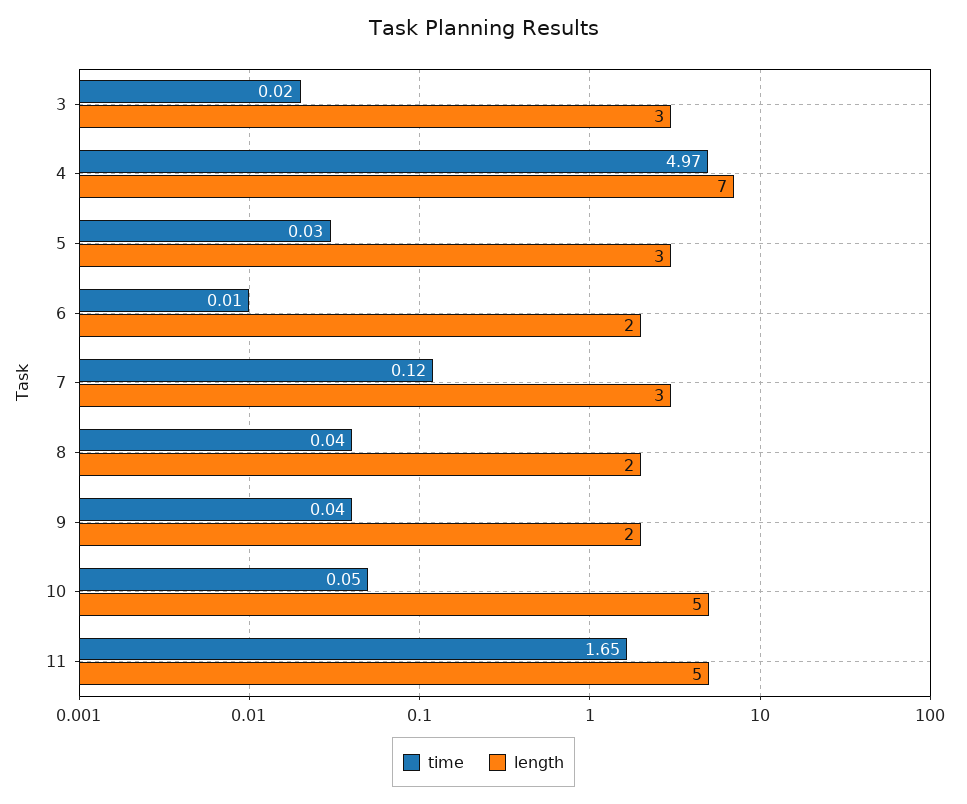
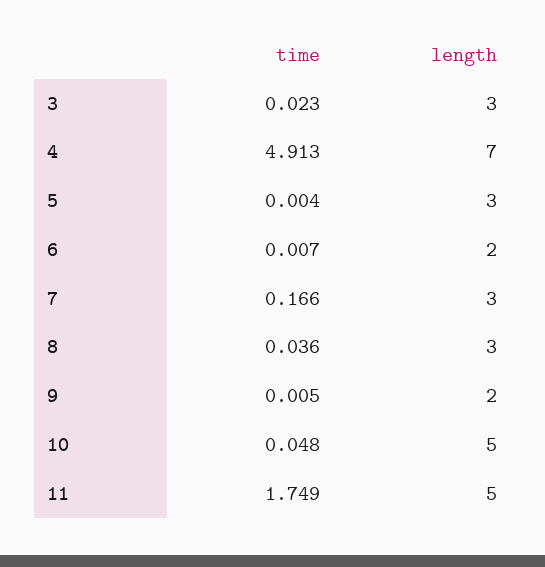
time, 4: 4.97 -> 4.913
time, 5: 0.03 -> 0.004
time, 7: 0.12 -> 0.166
length, 8: 2 -> 3
time, 9: 0.04 -> 0.005
time, 11: 1.65 -> 1.749

